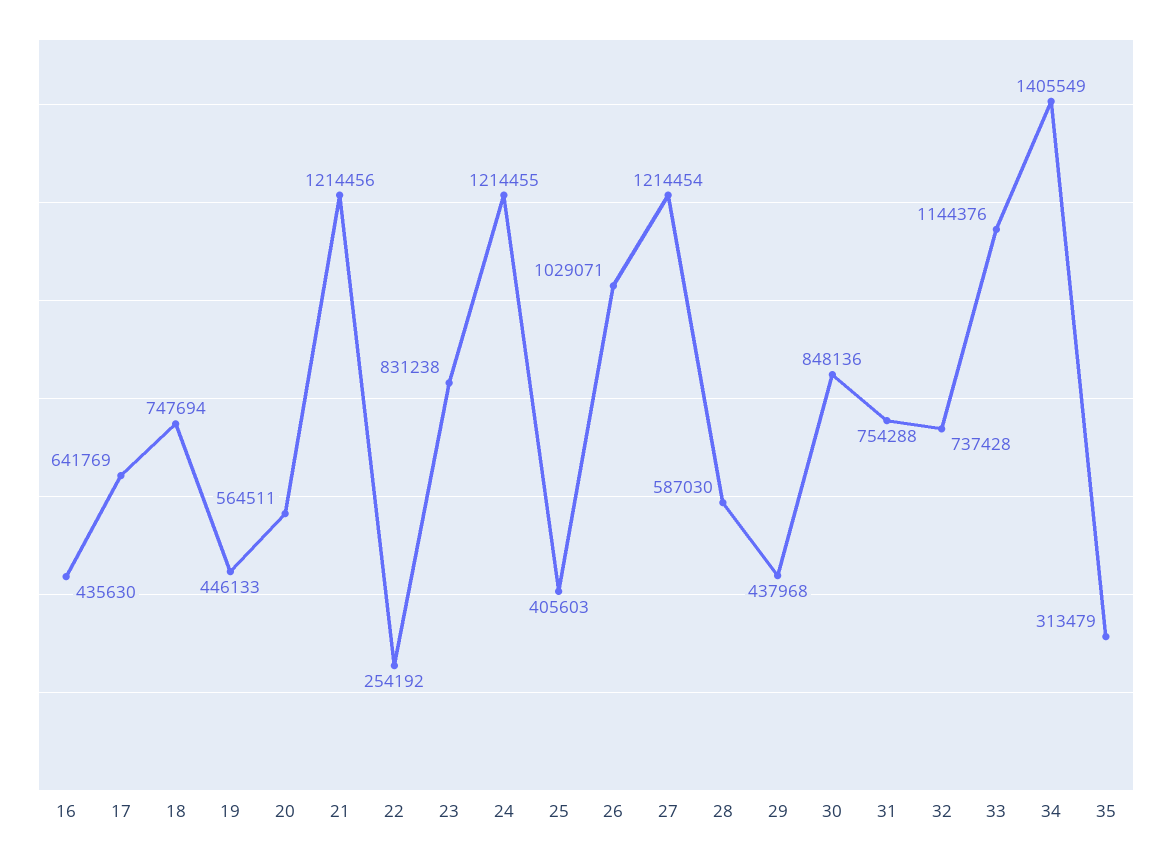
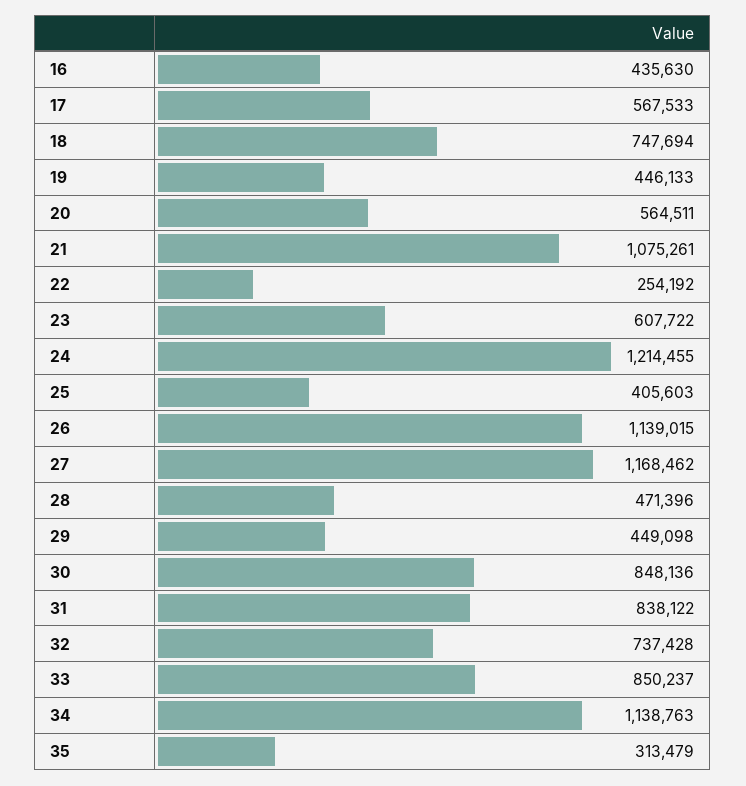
17: 641769 -> 567533
21: 1214456 -> 1075261
23: 831238 -> 607722
26: 1029071 -> 1139015
27: 1214454 -> 1168462
28: 587030 -> 471396
29: 437968 -> 449098
31: 754288 -> 838122
33: 1144376 -> 850237
34: 1405549 -> 1138763

